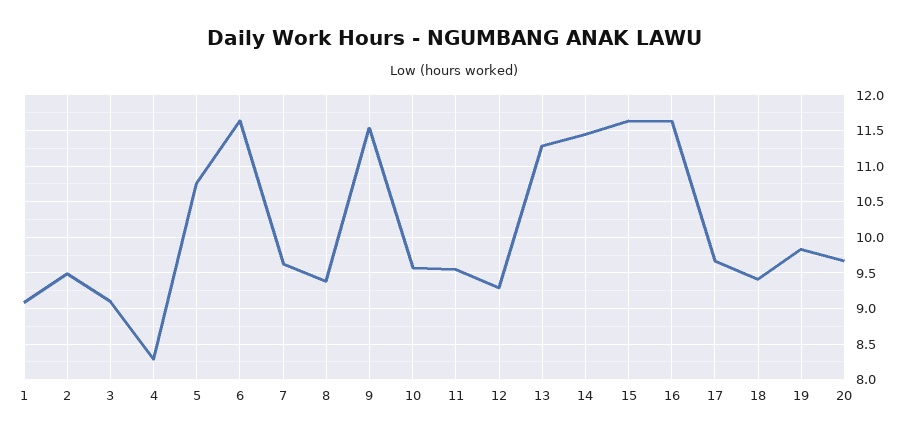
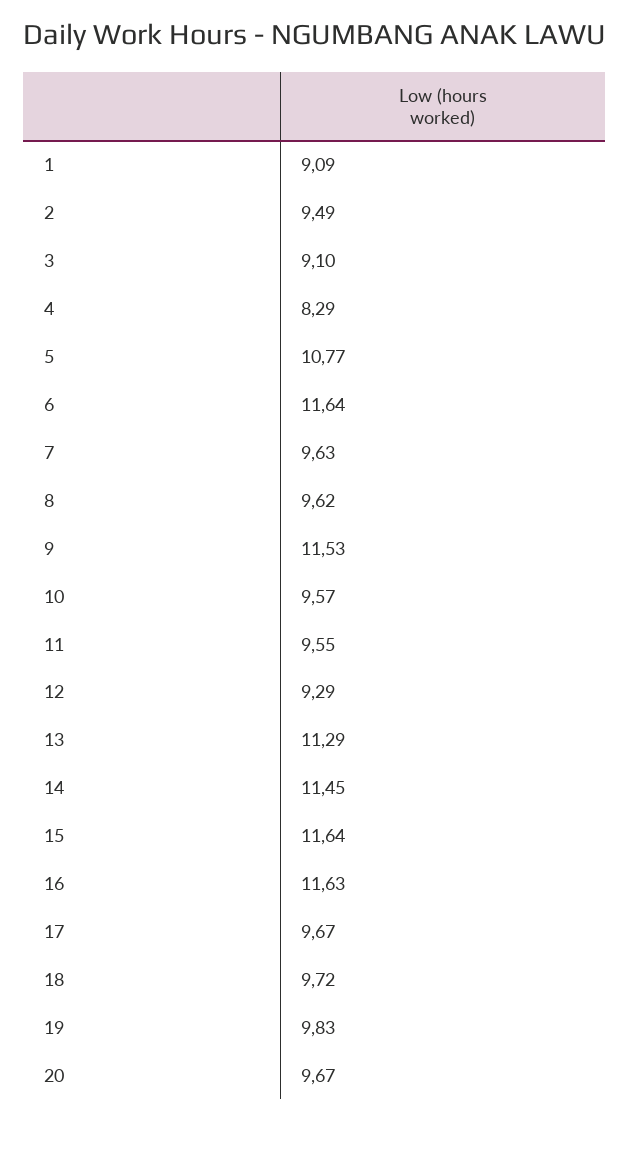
8: 9.4 -> 9.62
18: 9.4 -> 9.72

